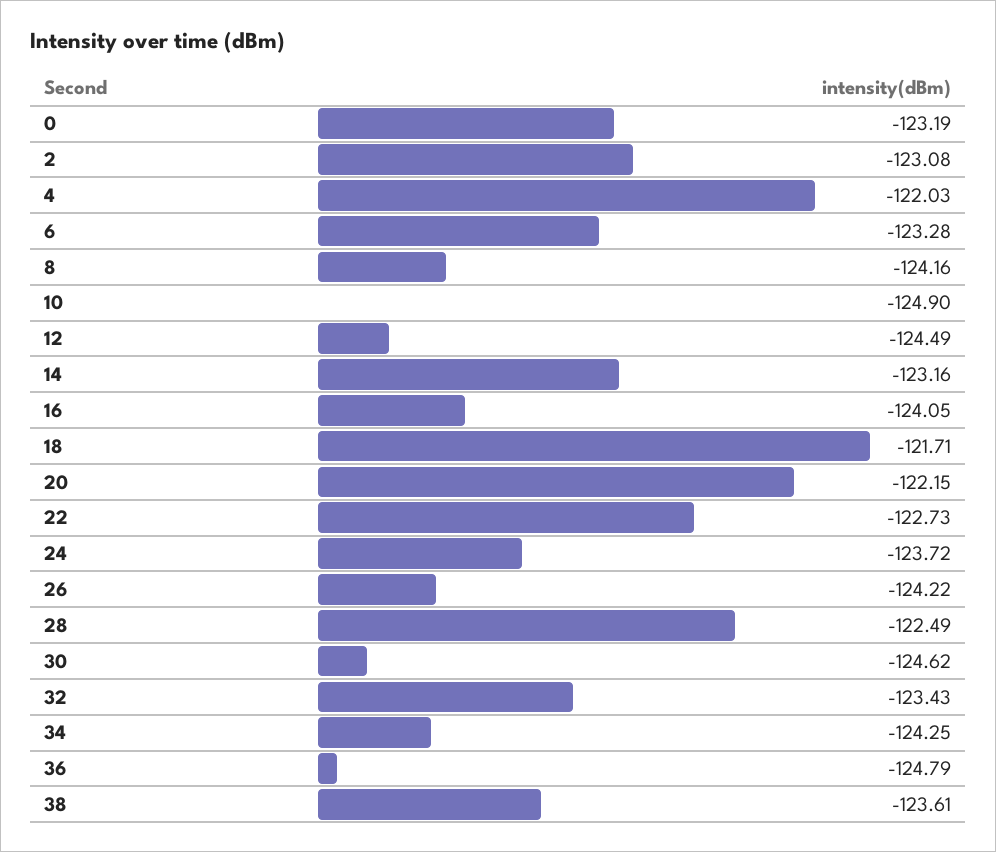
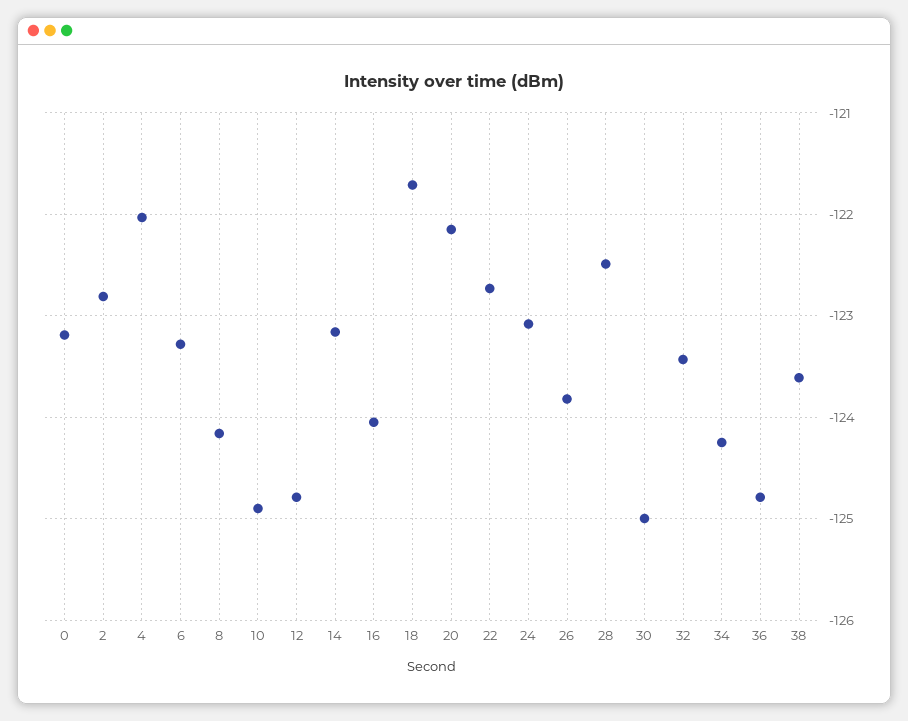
2: -123.08 -> -122.8
12: -124.49 -> -124.8
24: -123.72 -> -123.1
26: -124.22 -> -123.8
30: -124.62 -> -125

